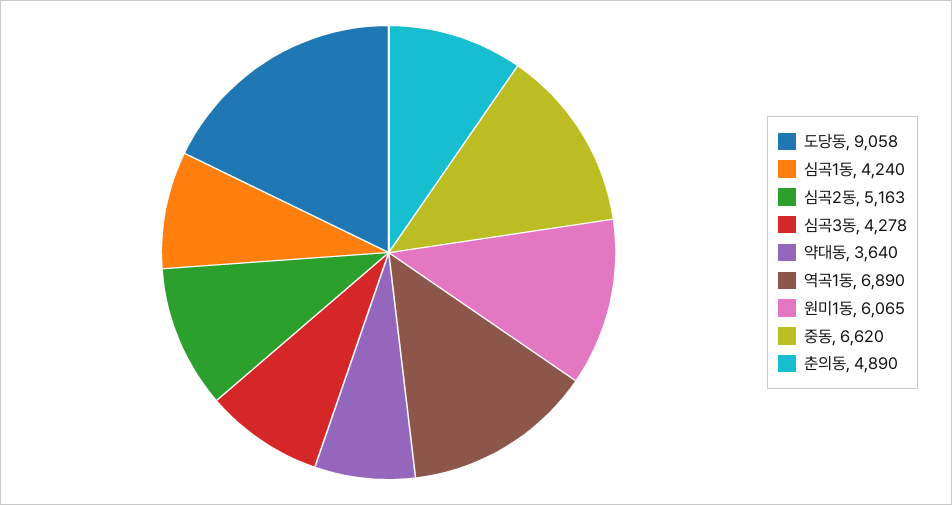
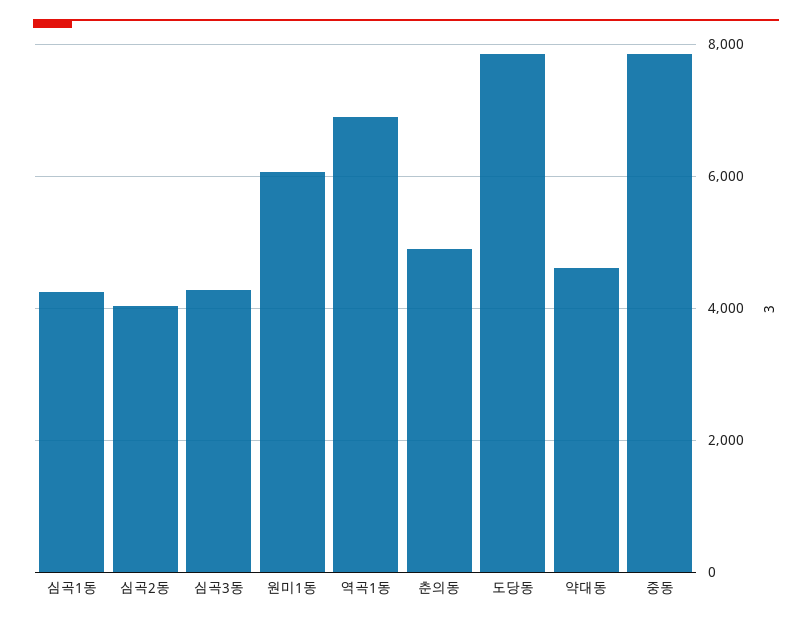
도당동: 9058 -> 7800
심곡2동: 5163 -> 4000
약대동: 3640 -> 4600
중동: 6620 -> 7800

